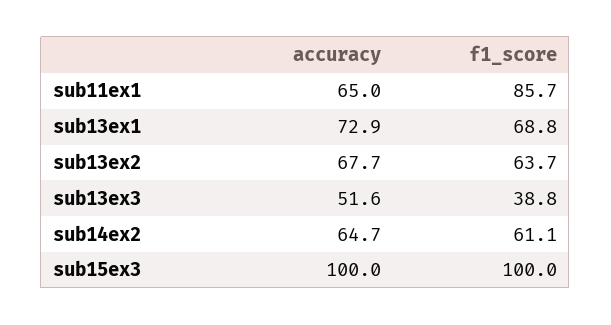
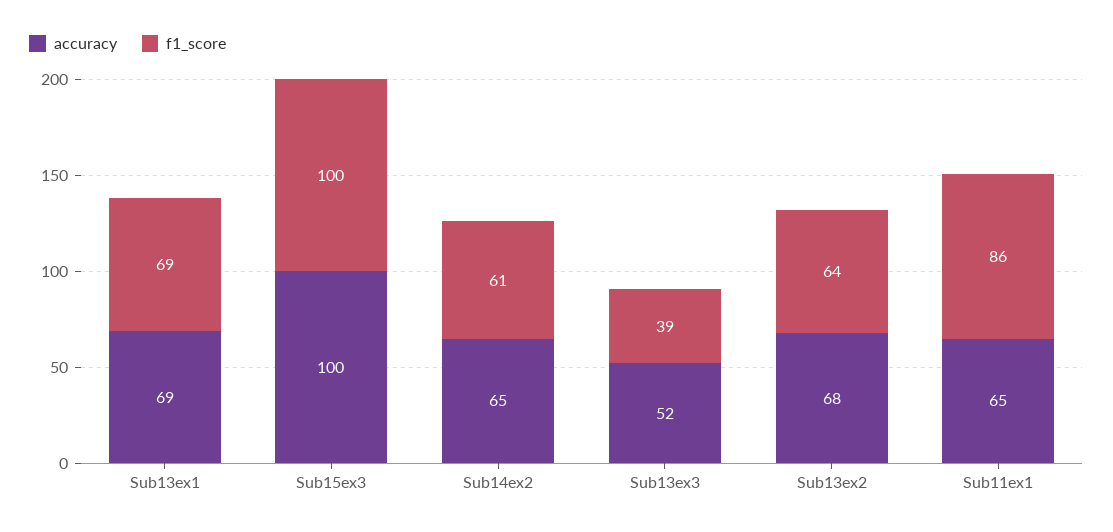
accuracy, sub13ex1: 72.9 -> 69

